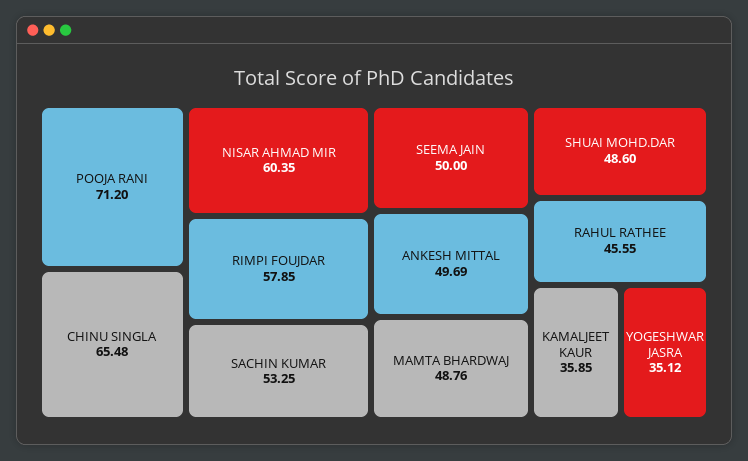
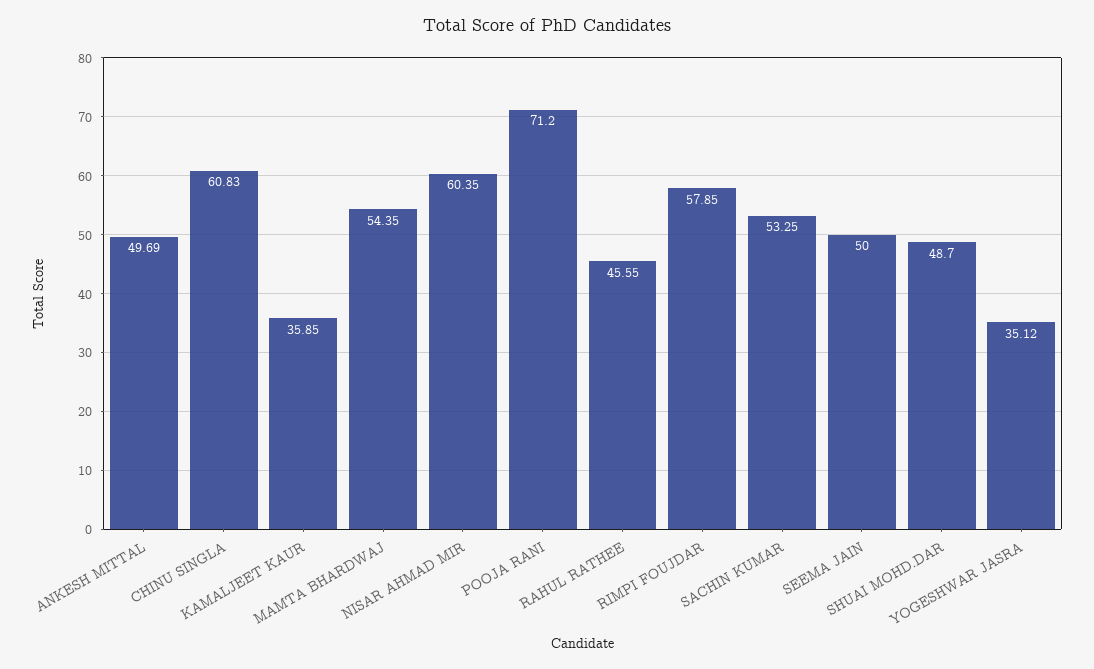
CHINU SINGLA: 65.48 -> 60.83
MAMTA BHARDWAJ: 48.76 -> 54.35
SHUAI MOHD.DAR: 48.6 -> 48.7

